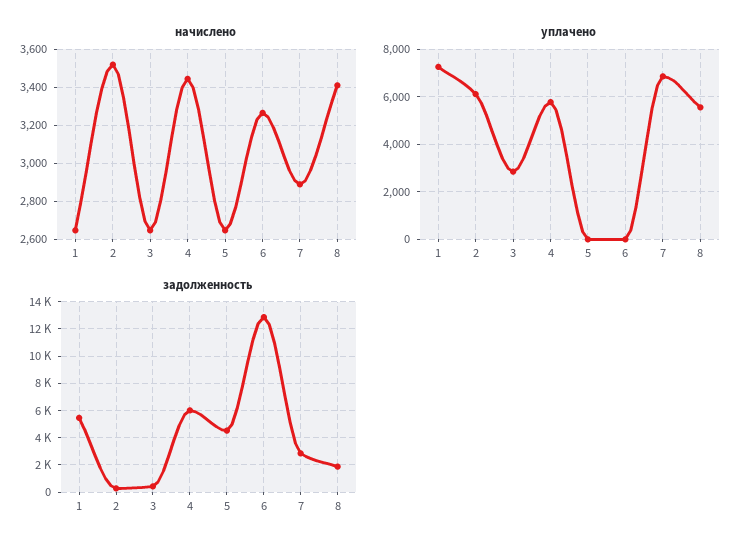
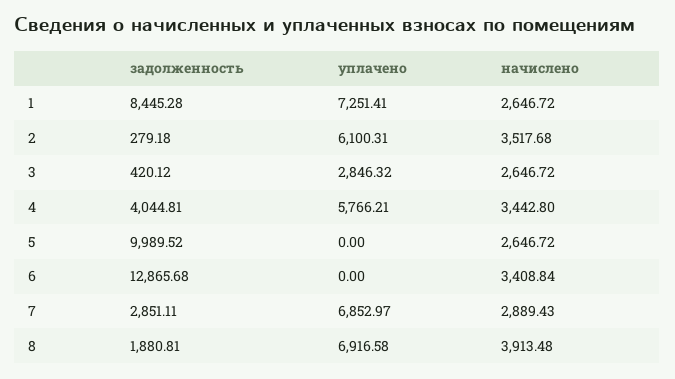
начислено, 6: 3250 -> 3408.84
начислено, 8: 3400 -> 3913.48
уплачено, 8: 5500 -> 6916.58
задолженность, 1: 5500 -> 8445.28
задолженность, 4: 6000 -> 4044.81
задолженность, 5: 4500 -> 9989.52

